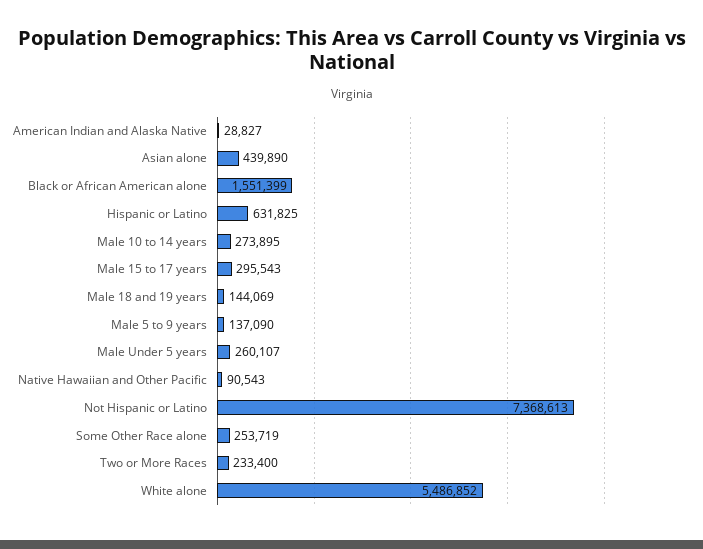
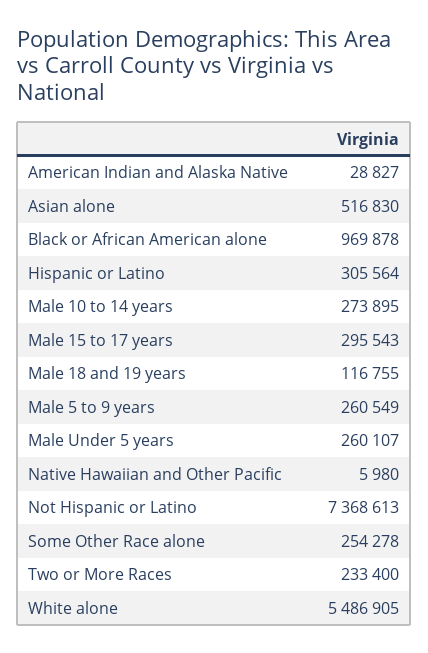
Asian alone: 439890 -> 516830
Black or African American alone: 1551399 -> 969878
Hispanic or Latino: 631825 -> 305564
Male 18 and 19 years: 144069 -> 116755
Male 5 to 9 years: 137090 -> 260549
Native Hawaiian and Other Pacific: 90543 -> 5980
Some Other Race alone: 253719 -> 254278
White alone: 5486852 -> 5486905

